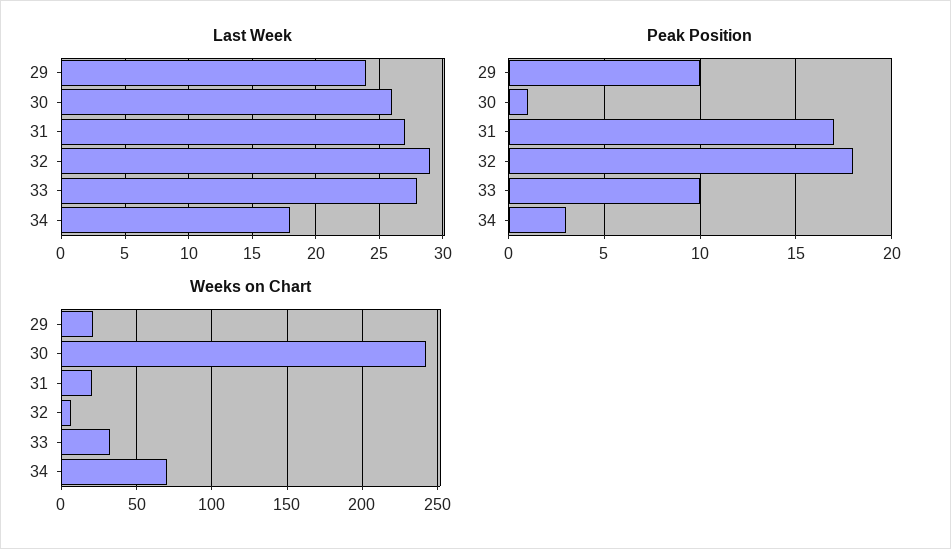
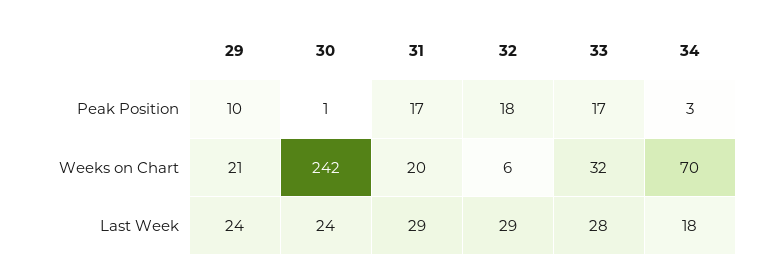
Last Week, 30: 26 -> 24
Last Week, 31: 27 -> 29
Peak Position, 33: 10 -> 17

